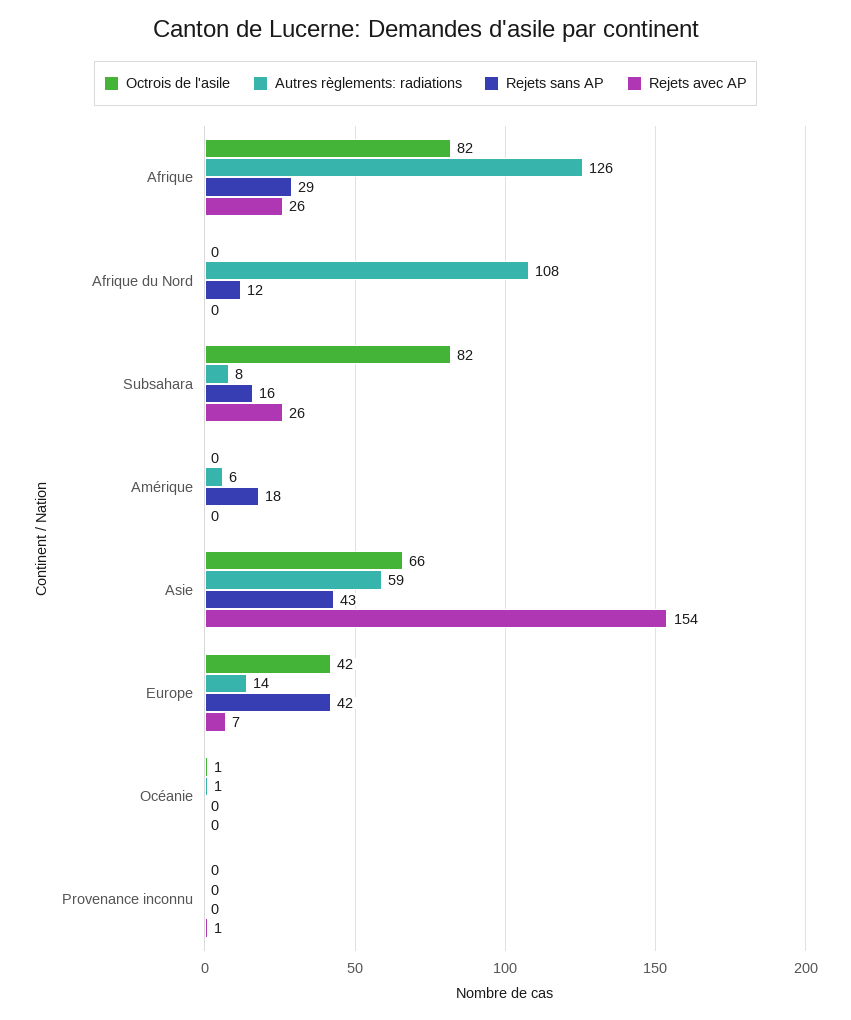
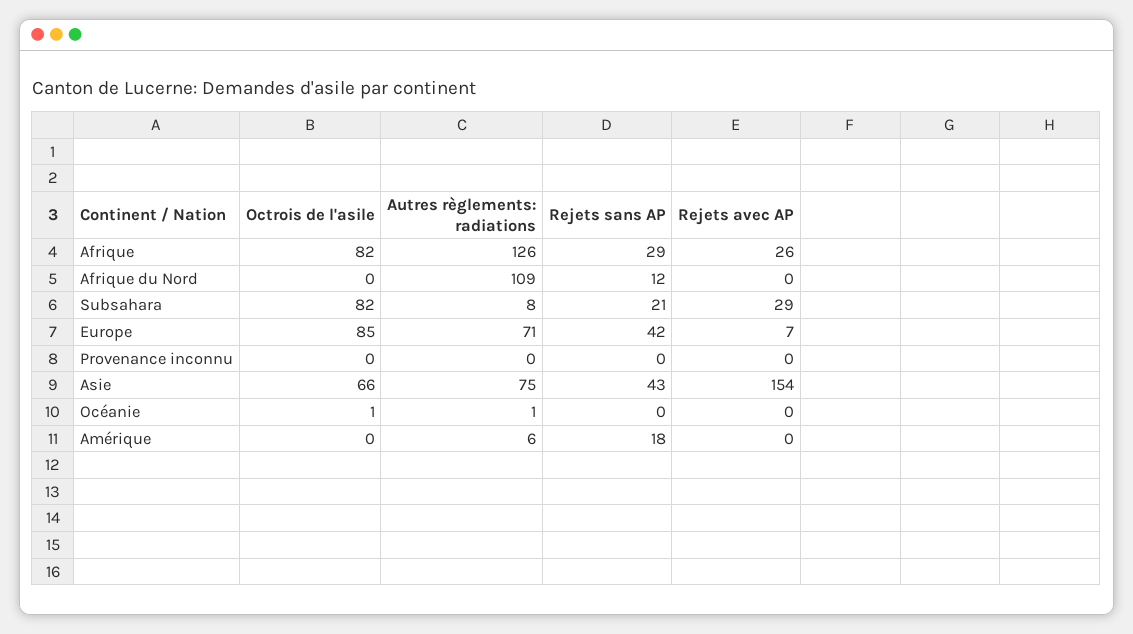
Autres règlements: radiations, Afrique du Nord: 108 -> 109
Rejets sans AP, Subsahara: 16 -> 21
Rejets avec AP, Subsahara: 26 -> 29
Autres règlements: radiations, Asie: 59 -> 75
Octrois de l'asile, Europe: 42 -> 85
Autres règlements: radiations, Europe: 14 -> 71
Rejets avec AP, Provenance inconnu: 1 -> 0

